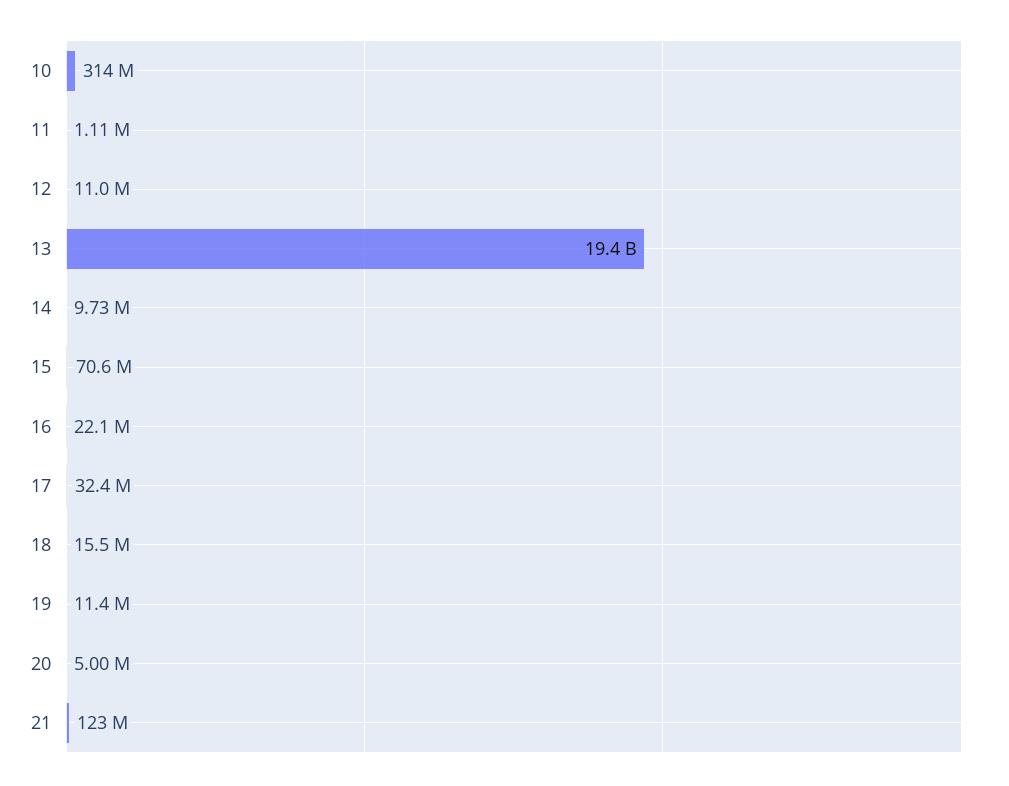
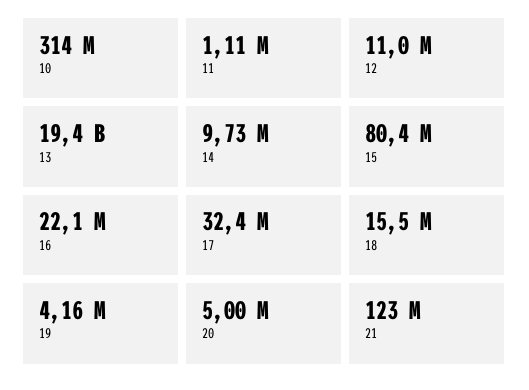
15: 70600000 -> 80400000
19: 11400000 -> 4160000

